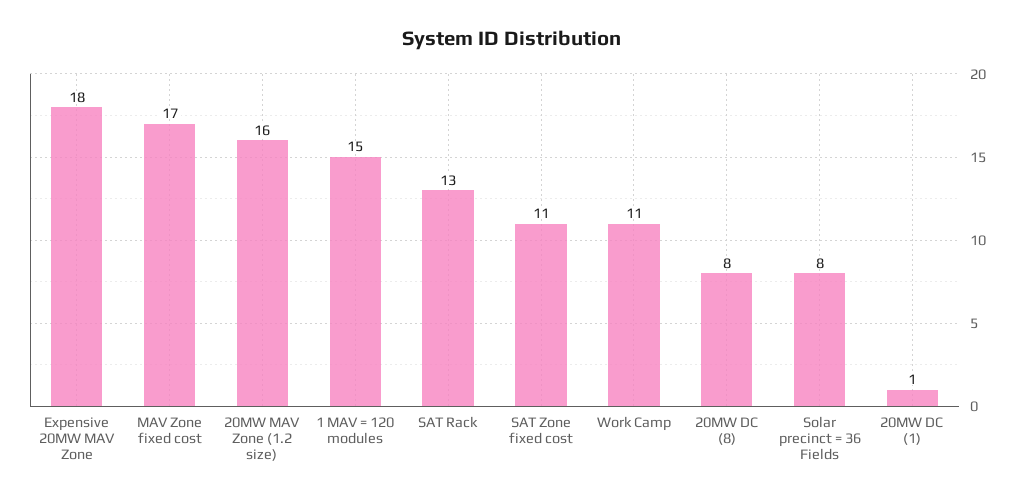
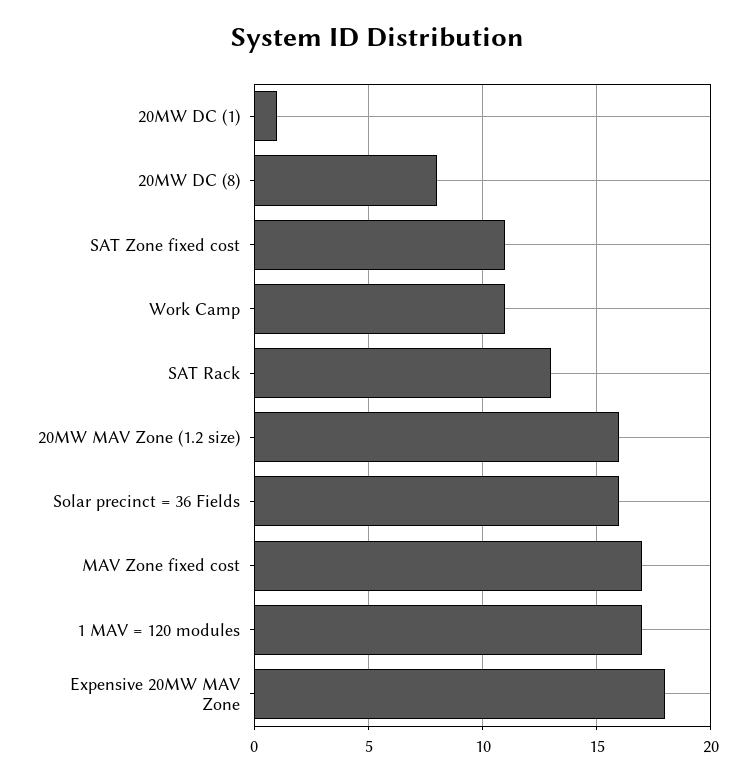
1 MAV = 120 modules: 15 -> 17
Solar precinct = 36 Fields: 8 -> 16

